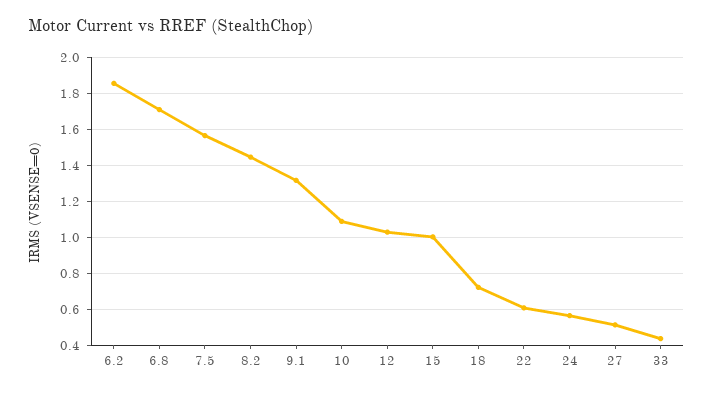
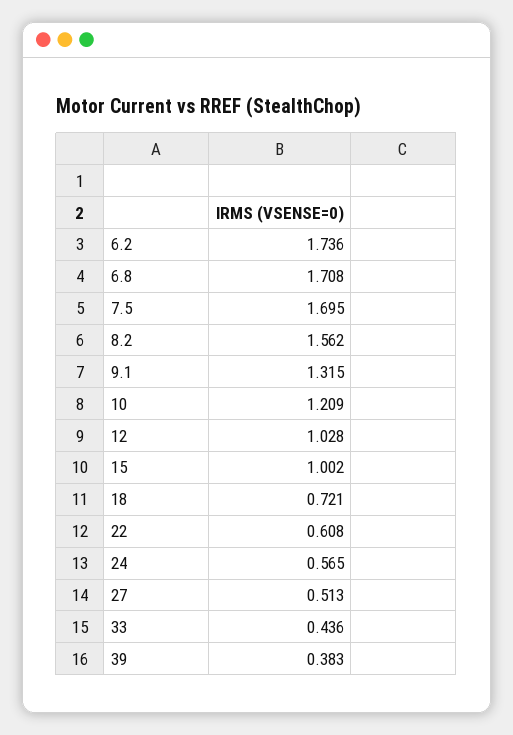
6.2: 1.85 -> 1.736
7.5: 1.55 -> 1.695
8.2: 1.45 -> 1.562
10: 1.1 -> 1.209
39: none -> 0.383

